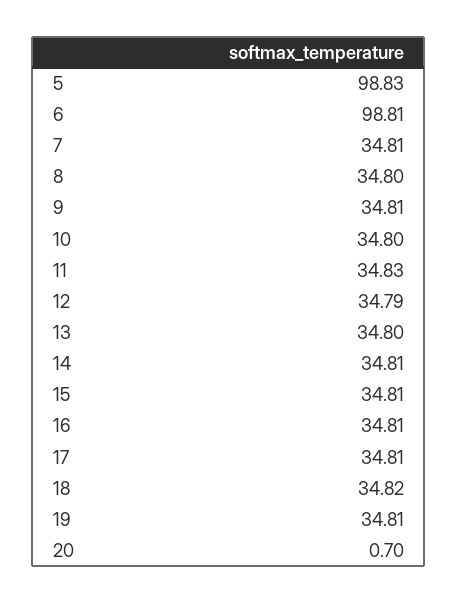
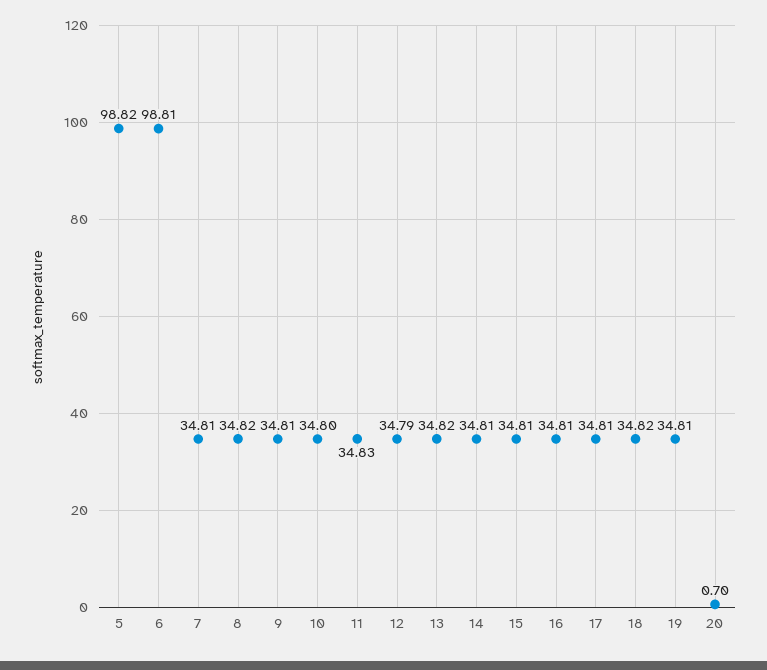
5: 98.83 -> 98.82
8: 34.8 -> 34.82
13: 34.8 -> 34.82

